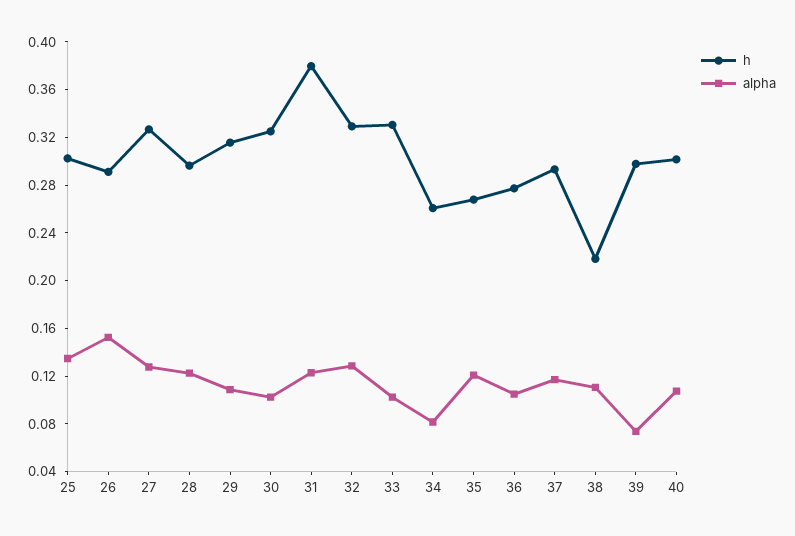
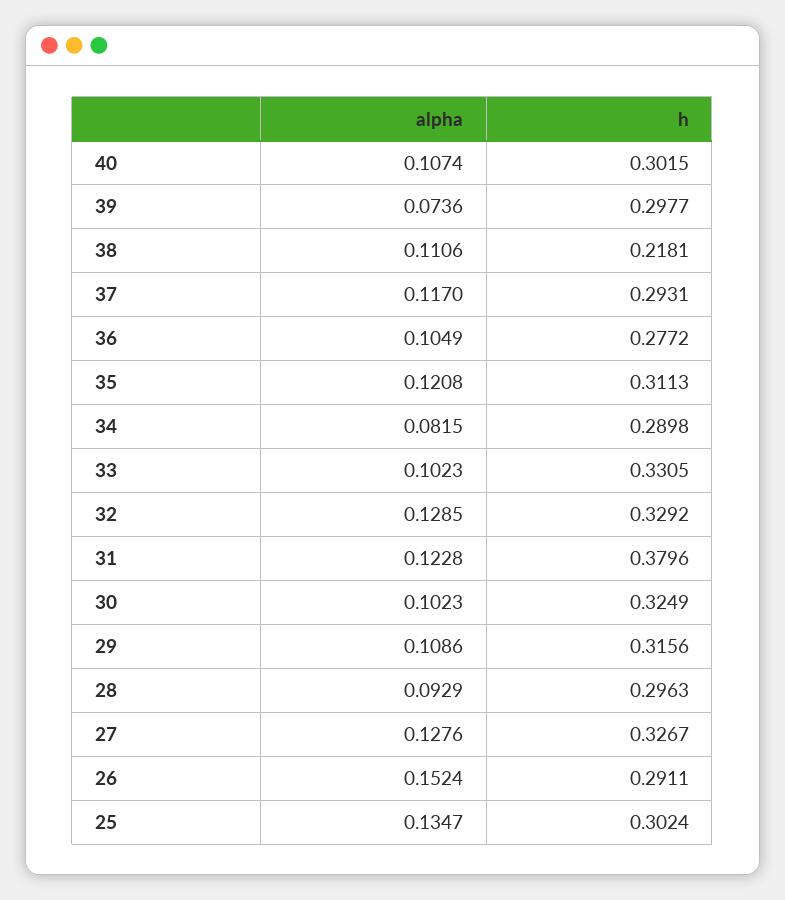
alpha, 28: 0.12 -> 0.0929
h, 34: 0.26 -> 0.2898
h, 35: 0.27 -> 0.3113

